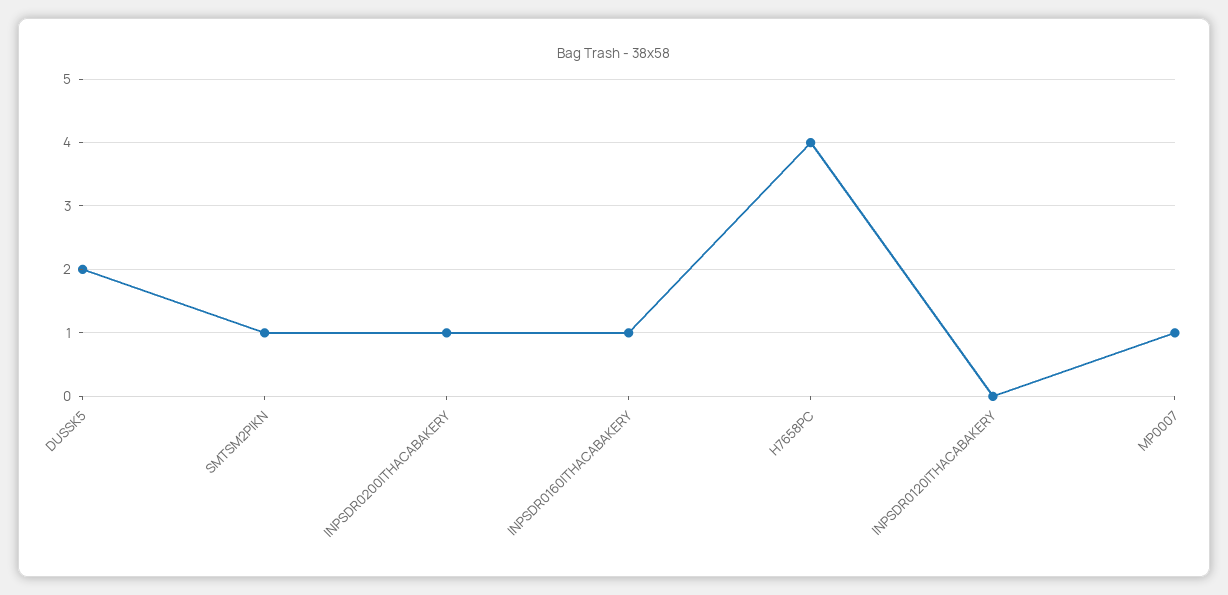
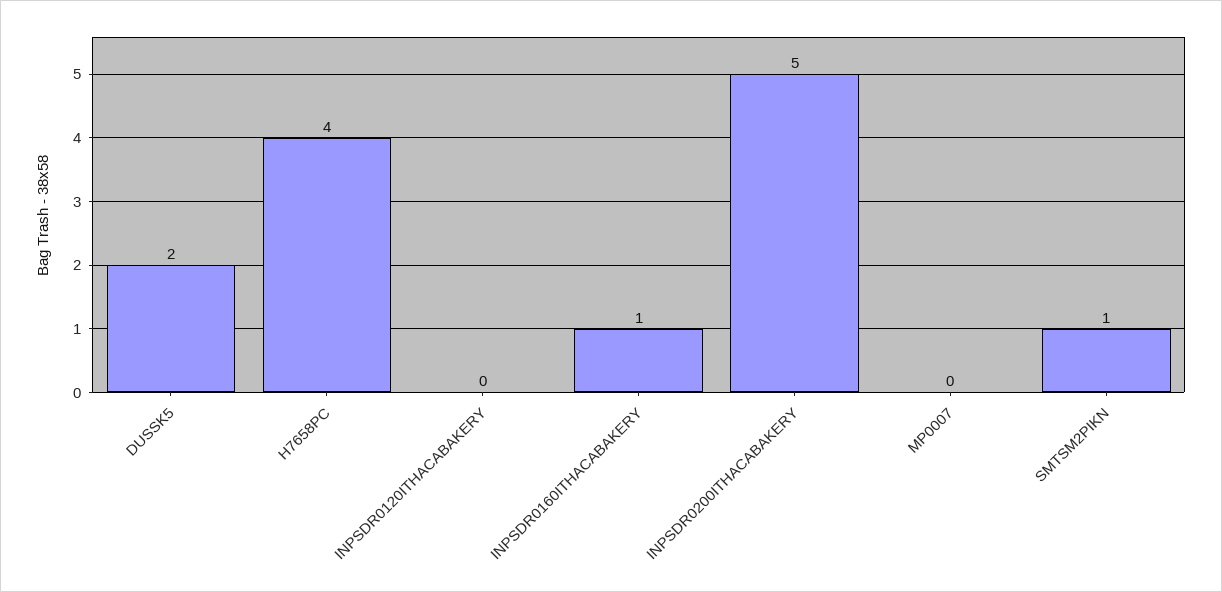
INPSDR0200ITHACABAKERY: 1 -> 5
MP0007: 1 -> 0

